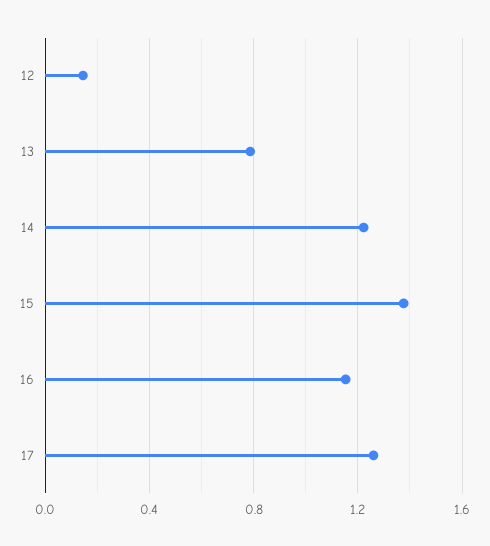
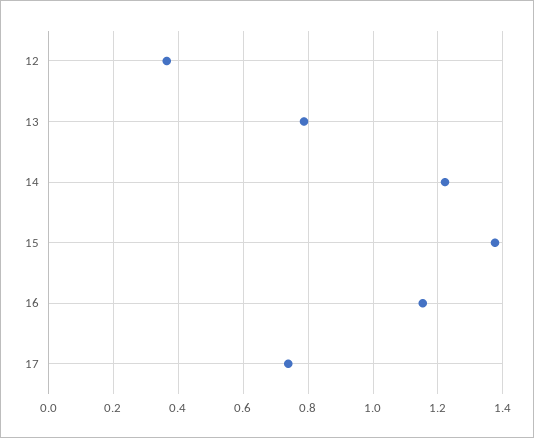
12: 0.15 -> 0.36
17: 1.25 -> 0.74

